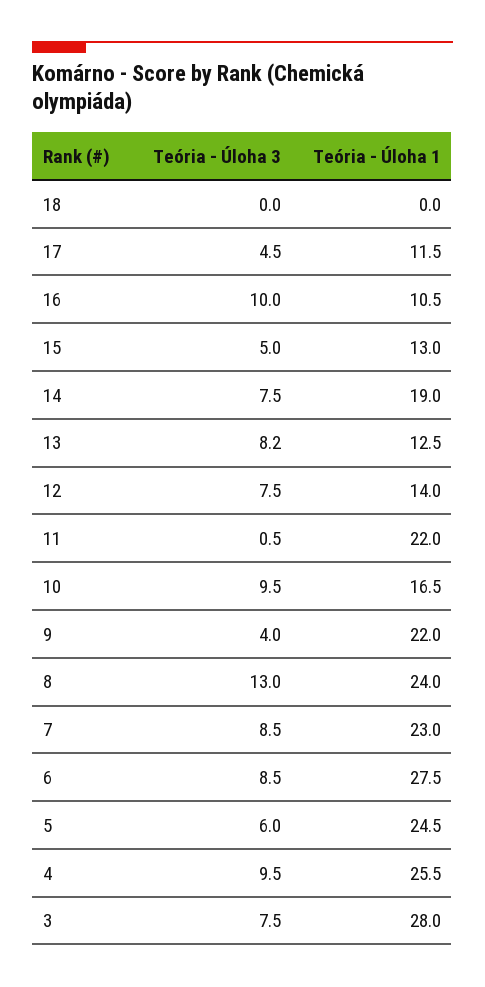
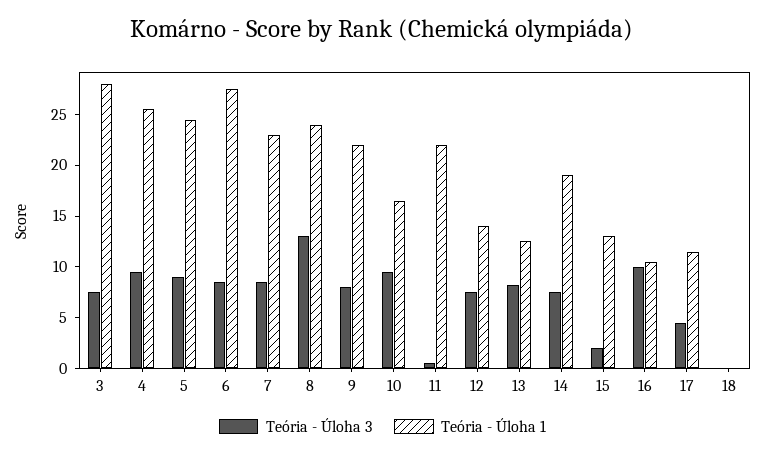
Teória - Úloha 3, 15: 5 -> 2
Teória - Úloha 3, 9: 4 -> 8
Teória - Úloha 3, 5: 6 -> 9

